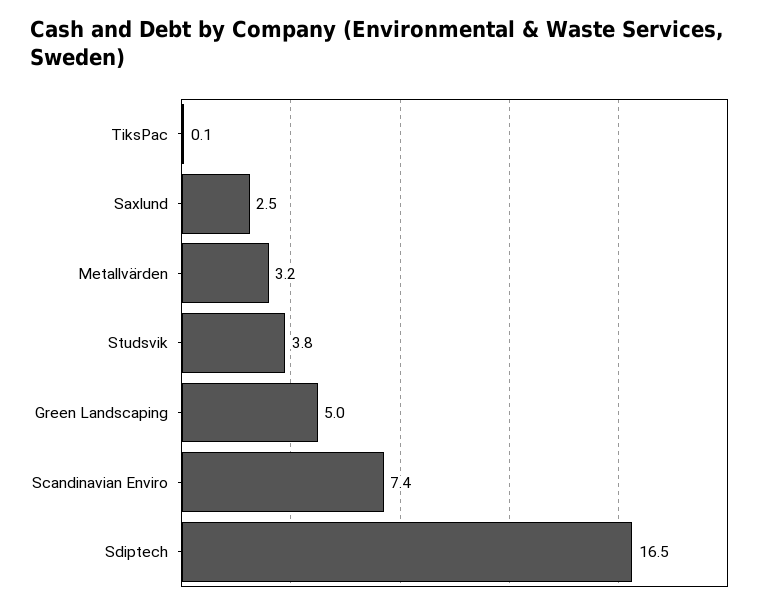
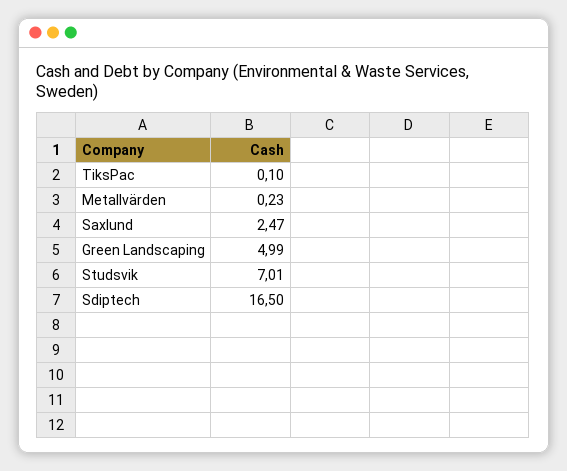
Metallvärden: 3.2 -> 0.23
Studsvik: 3.8 -> 7.01
Scandinavian Enviro: 7.4 -> none

